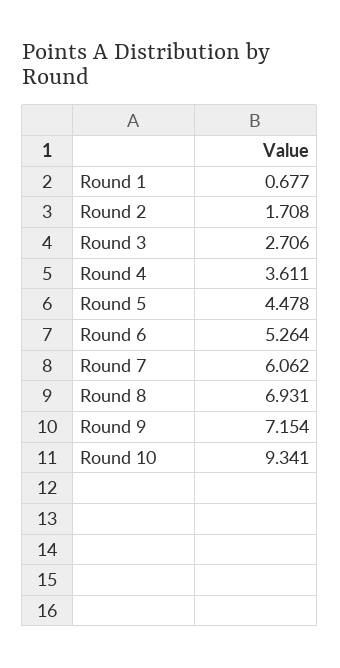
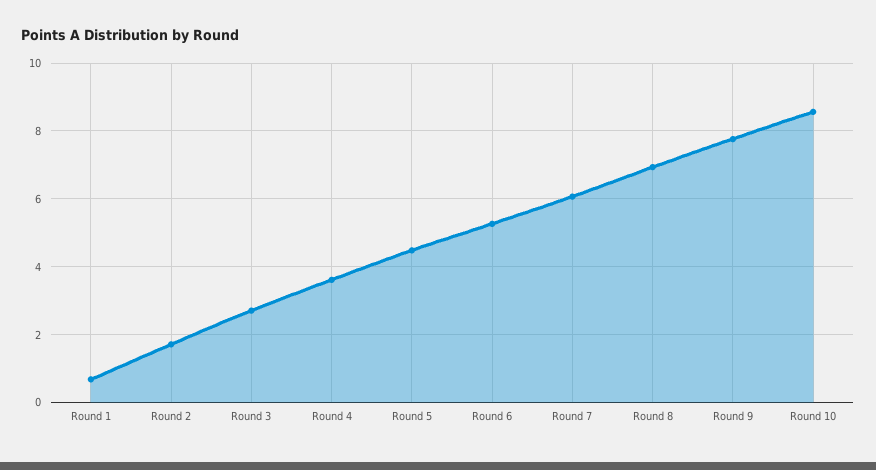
Round 9: 7.154 -> 7.8
Round 10: 9.341 -> 8.6

